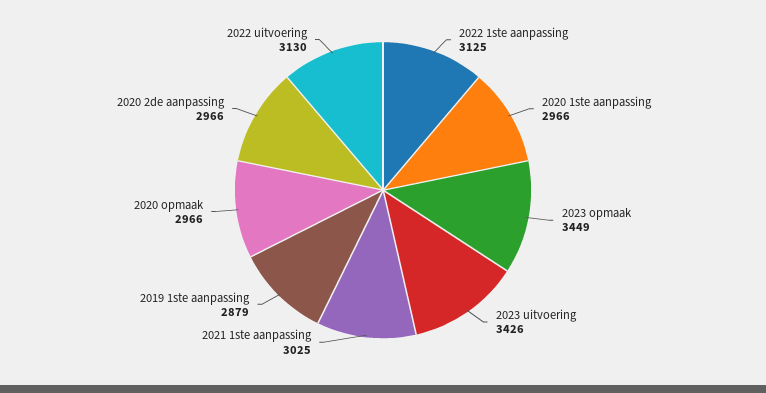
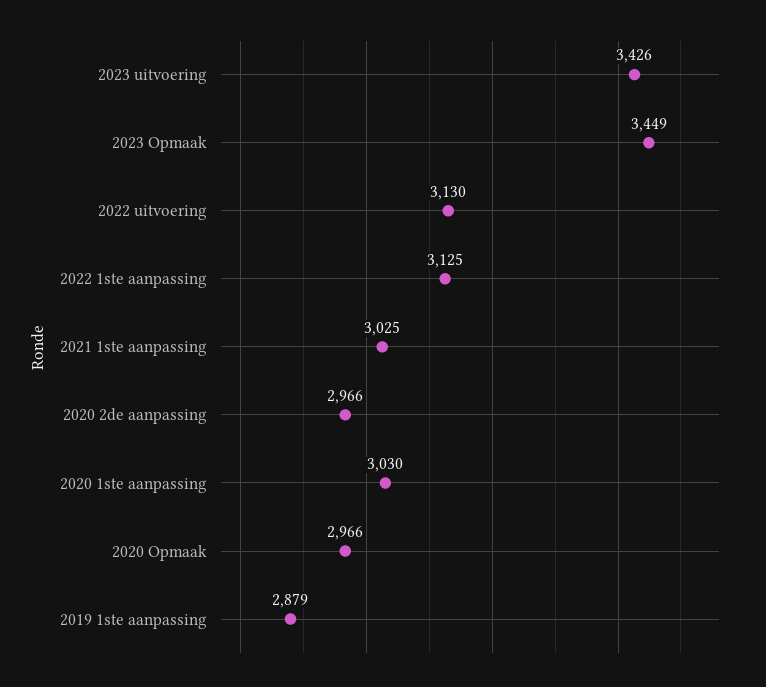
2020 1ste aanpassing: 2966 -> 3030

